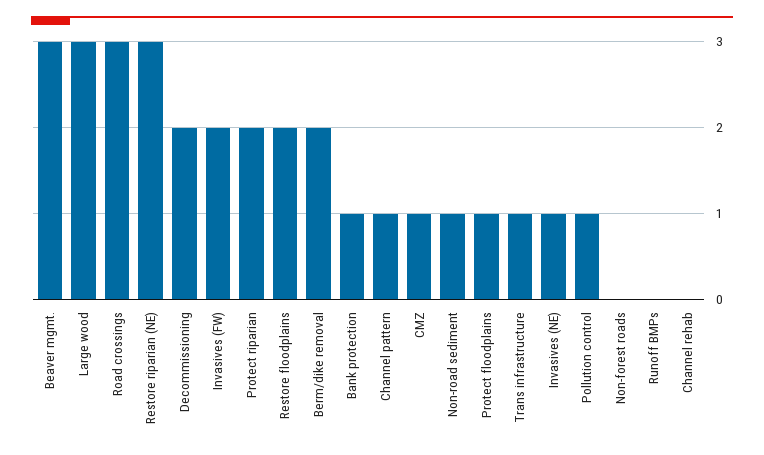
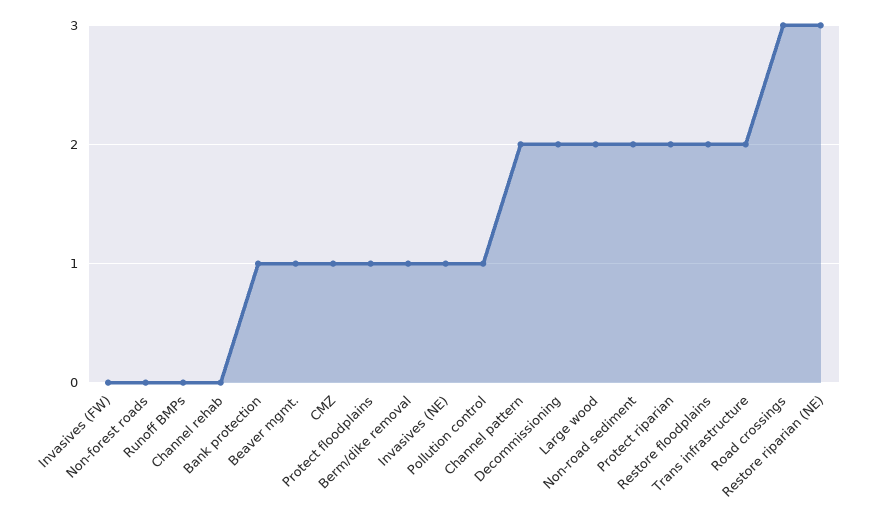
Beaver mgmt.: 3 -> 1
Large wood: 3 -> 2
Invasives (FW): 2 -> 0
Berm/dike removal: 2 -> 1
Channel pattern: 1 -> 2
Non-road sediment: 1 -> 2
Trans infrastructure: 1 -> 2

